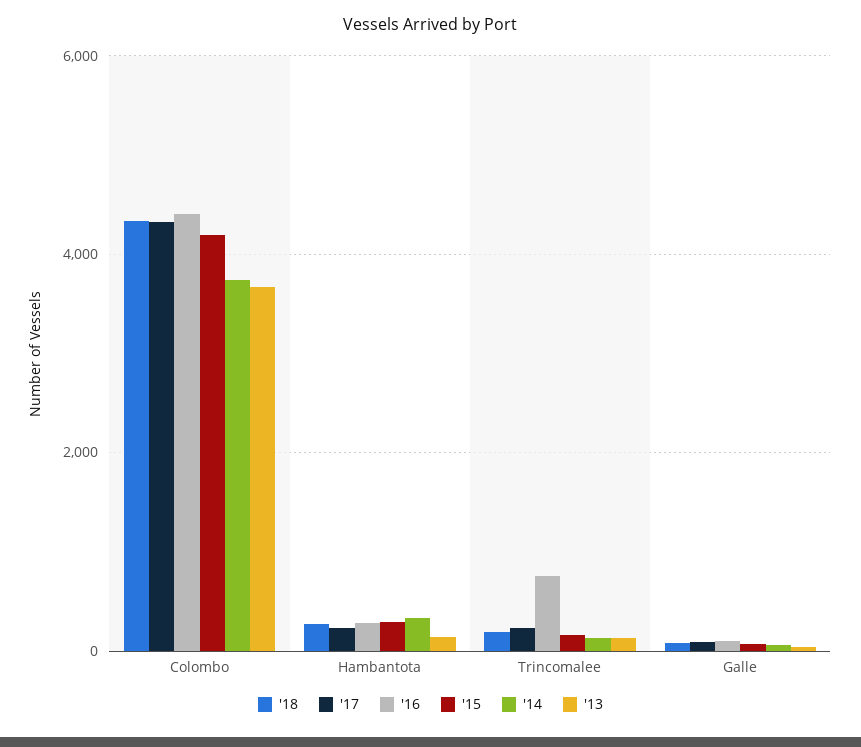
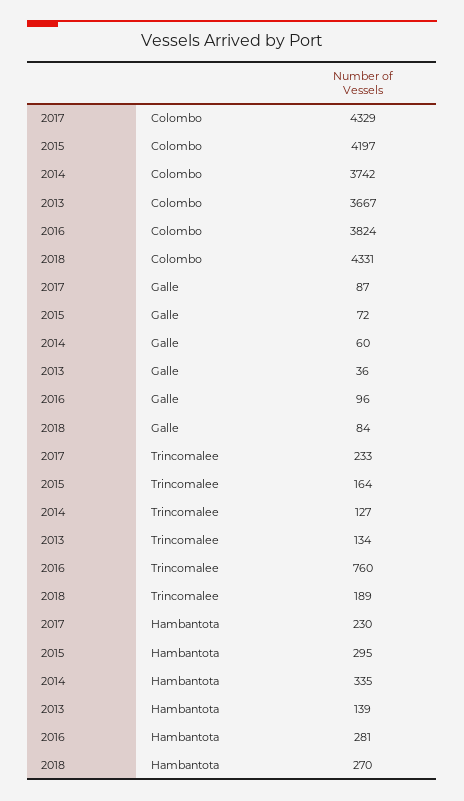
'16, Colombo: 4400 -> 3824

